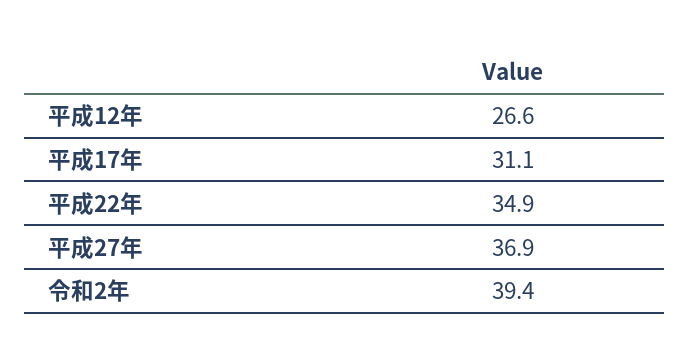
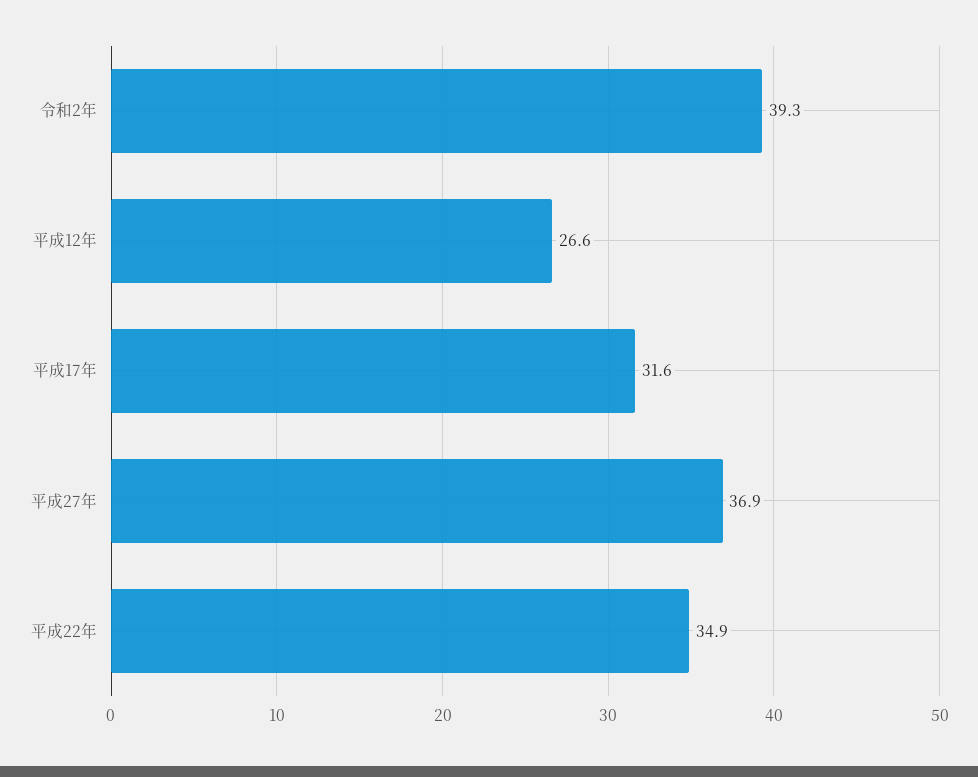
平成17年: 31.1 -> 31.6
令和2年: 39.4 -> 39.3

